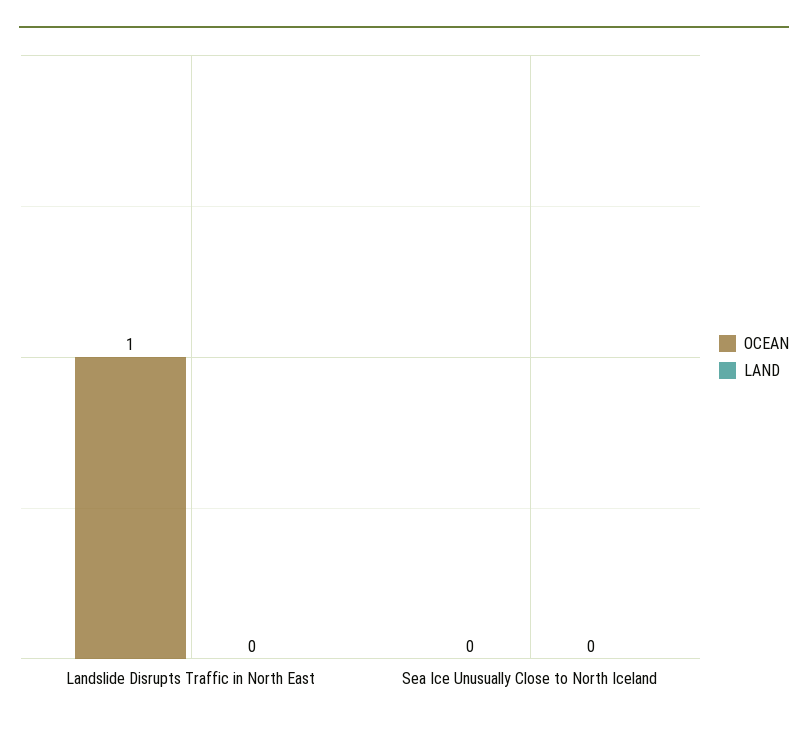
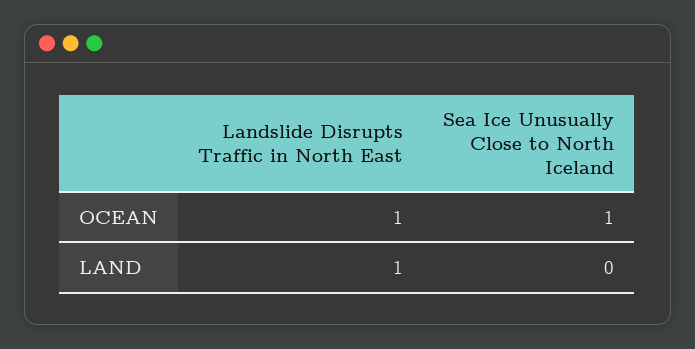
LAND, Landslide Disrupts Traffic in North East: 0 -> 1
OCEAN, Sea Ice Unusually Close to North Iceland: 0 -> 1

